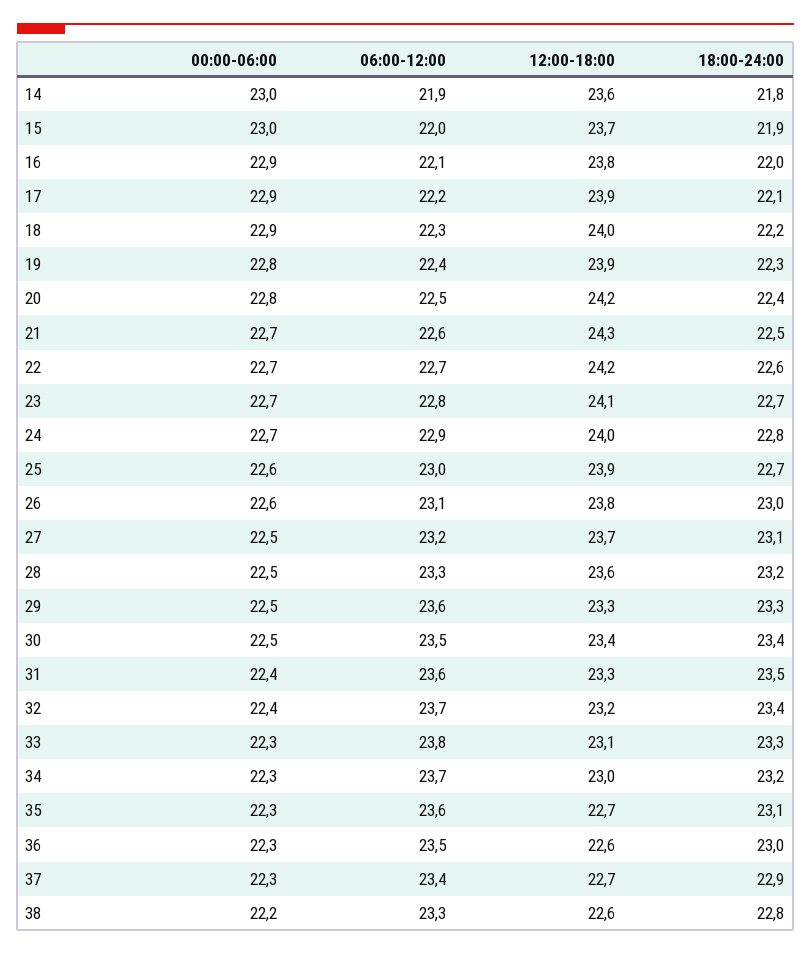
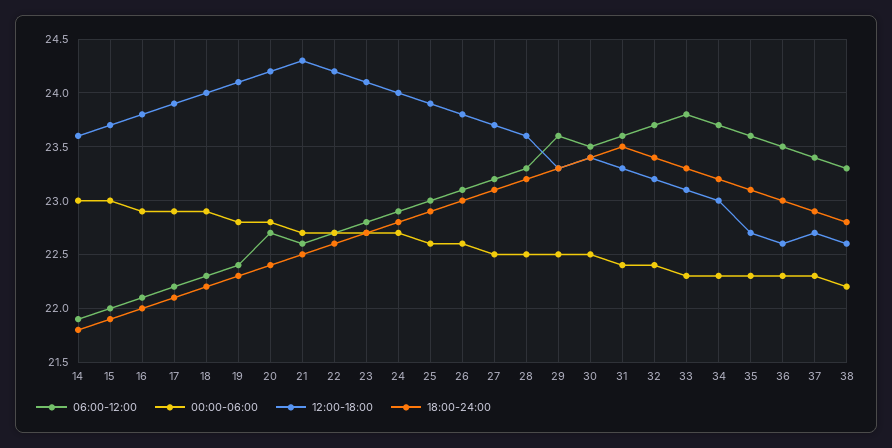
12:00-18:00, 19: 23.9 -> 24.1
06:00-12:00, 20: 22.5 -> 22.7
18:00-24:00, 25: 22.7 -> 22.9

